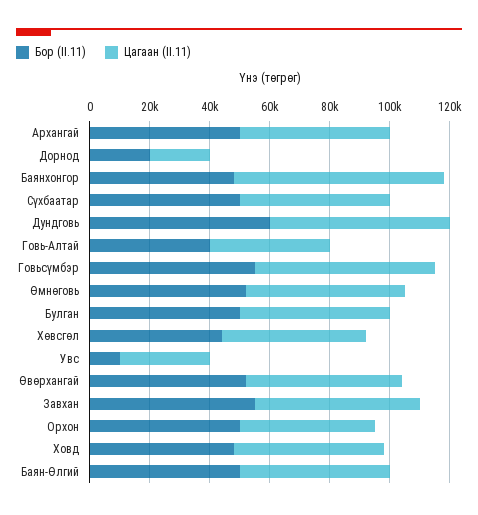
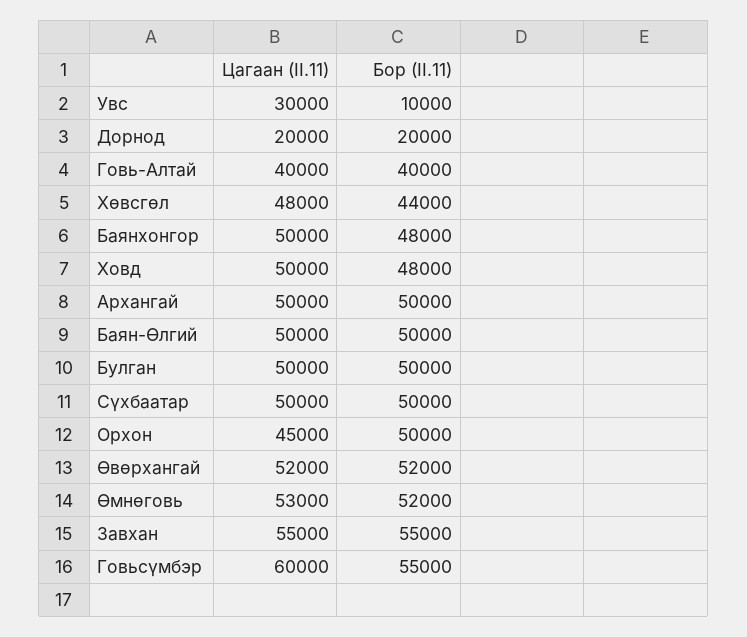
Цагаан (II.11), Баянхонгор: 70000 -> 50000
Бор (II.11), Дундговь: 60000 -> none
Цагаан (II.11), Дундговь: 60000 -> none

